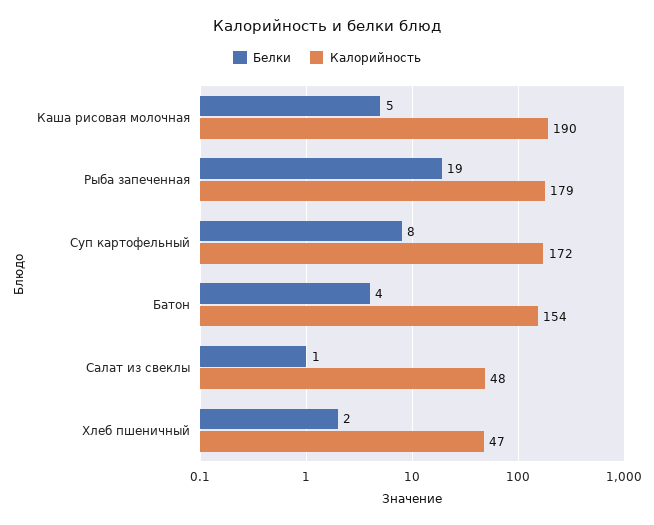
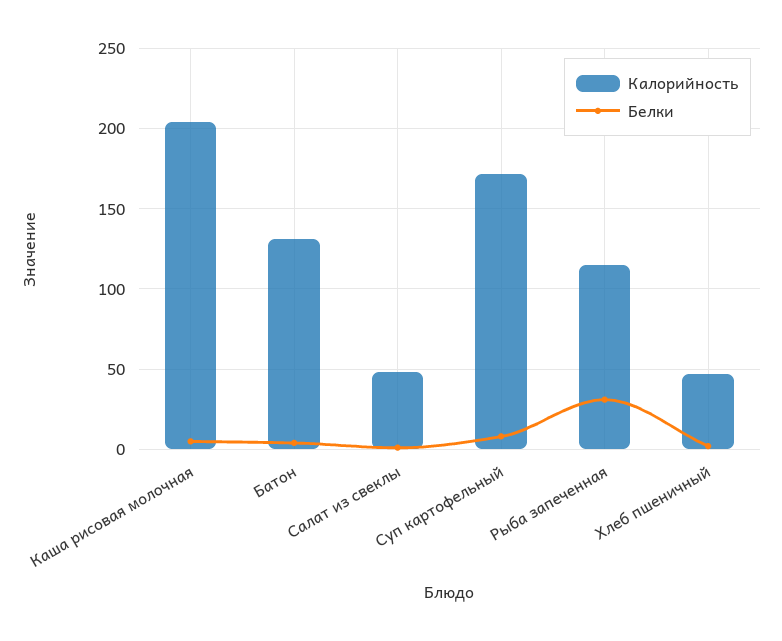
Калорийность, Каша рисовая молочная: 190 -> 205
Белки, Рыба запеченная: 19 -> 30
Калорийность, Рыба запеченная: 179 -> 115
Калорийность, Батон: 154 -> 130

